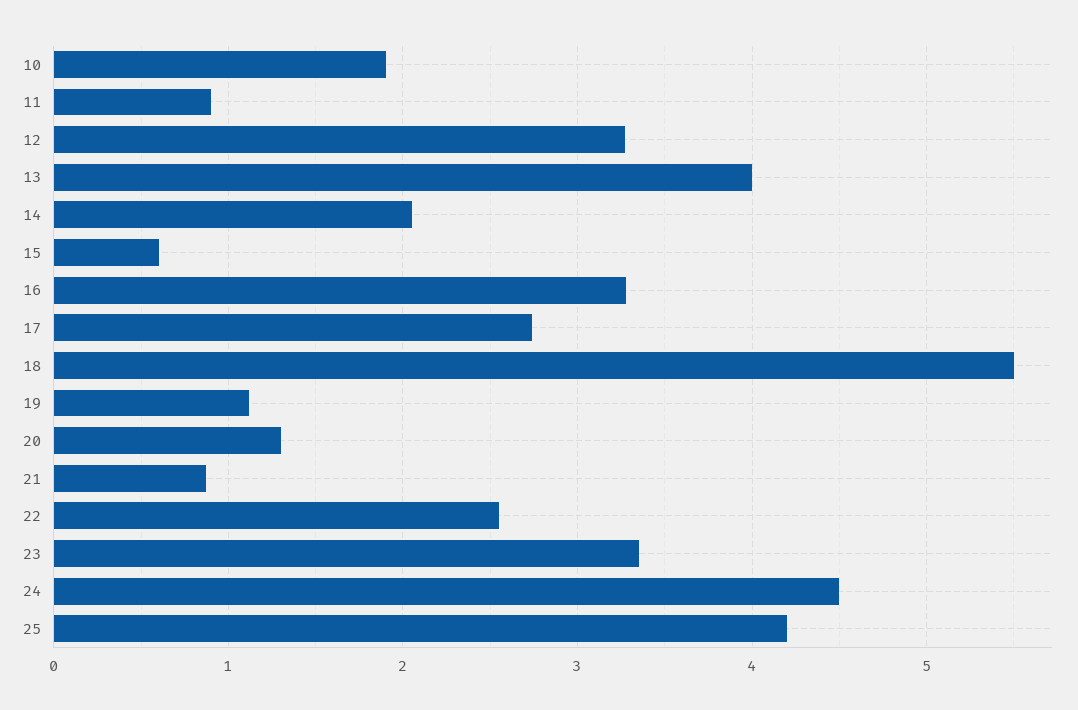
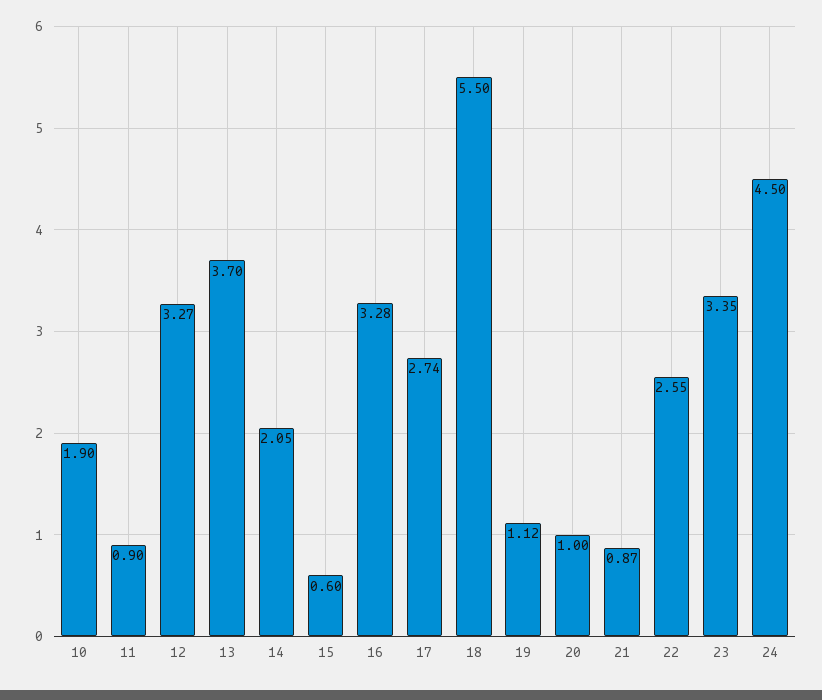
13: 4 -> 3.7
20: 1.3 -> 1
25: 4.2 -> none

